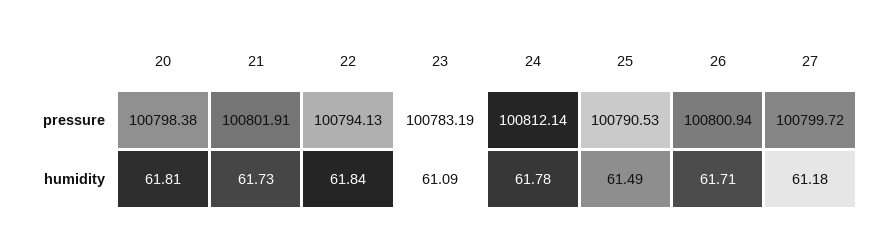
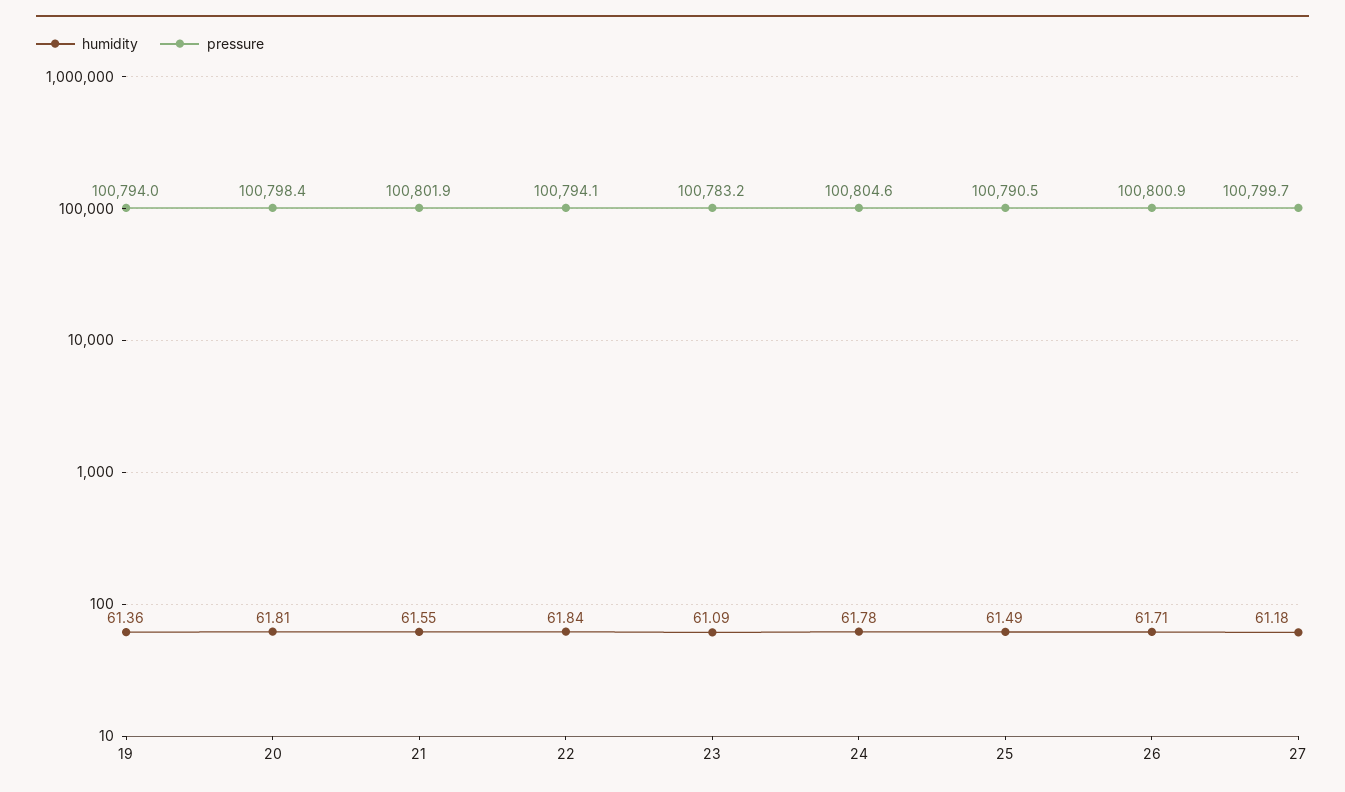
pressure, 24: 100812.14 -> 100804.6
humidity, 21: 61.73 -> 61.55
humidity, 19: none -> 61.36
pressure, 19: none -> 100794

